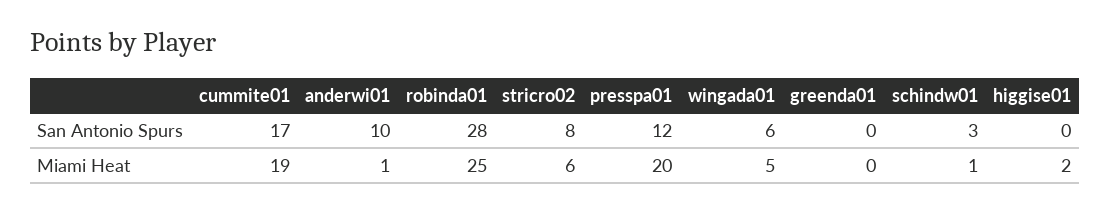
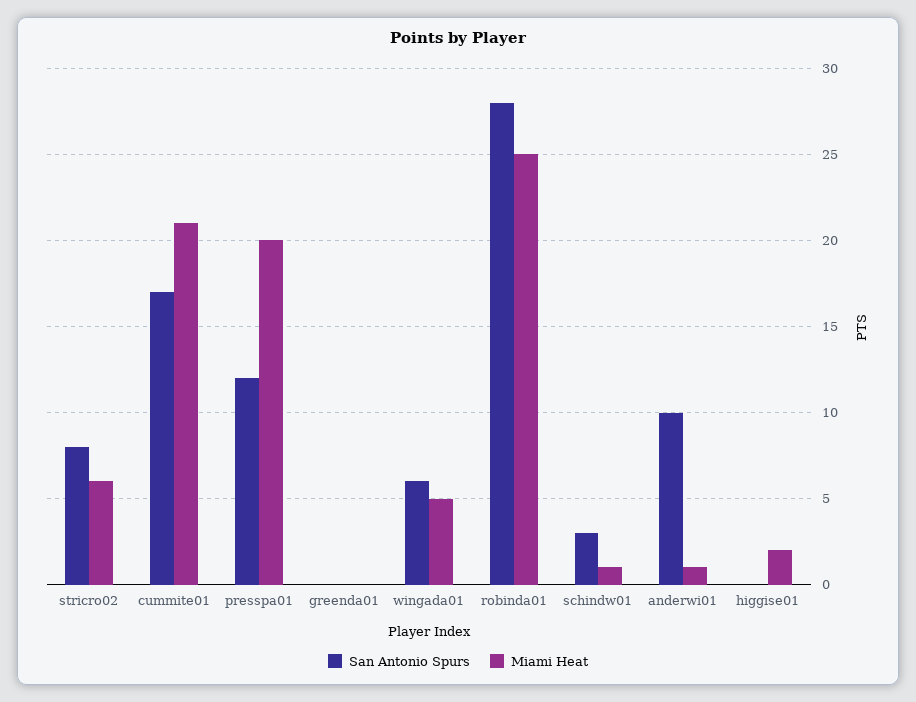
Miami Heat, cummite01: 19 -> 21

